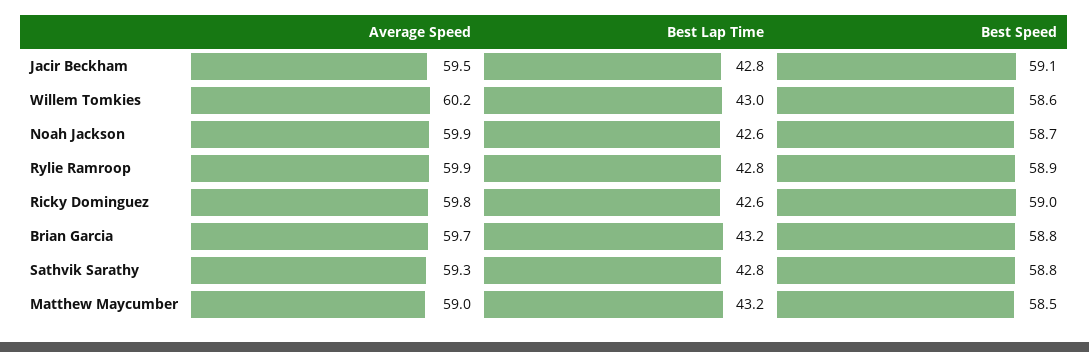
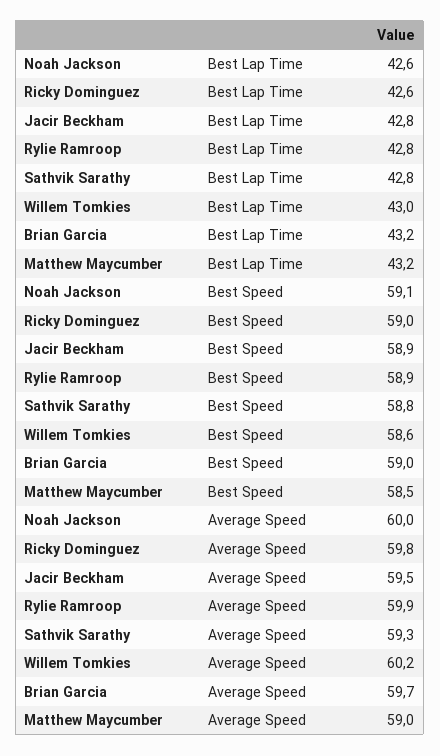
Best Speed, Jacir Beckham: 59.1 -> 58.9
Average Speed, Noah Jackson: 59.9 -> 60
Best Speed, Noah Jackson: 58.7 -> 59.1
Best Speed, Brian Garcia: 58.8 -> 59

